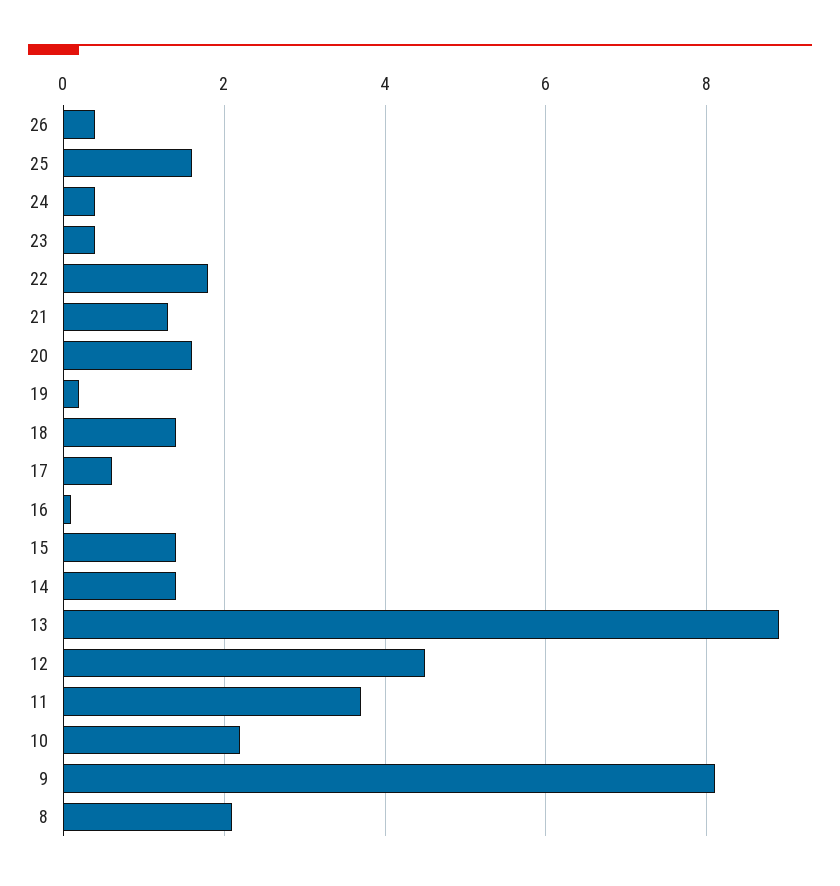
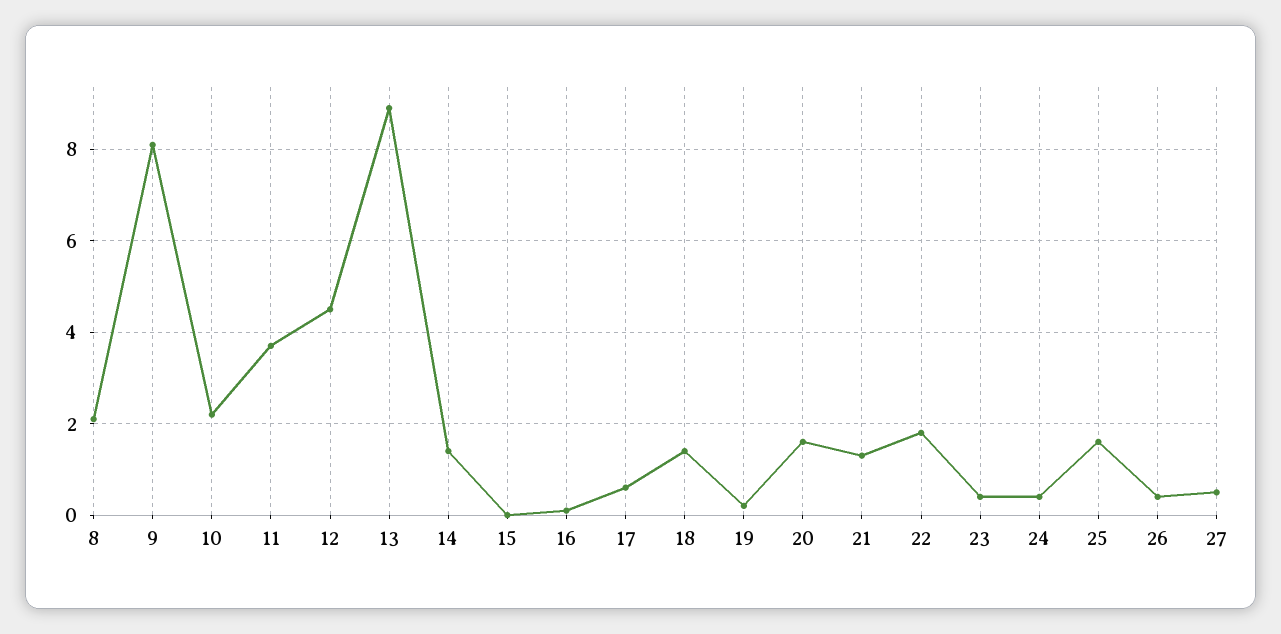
15: 1.5 -> 0
27: none -> 0.5

